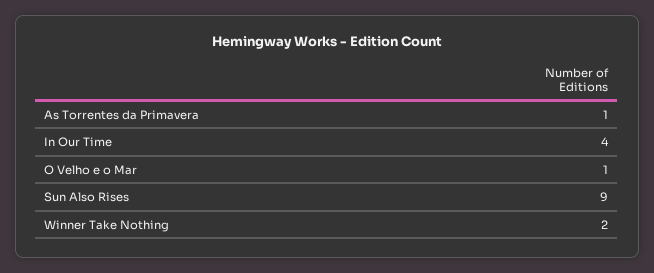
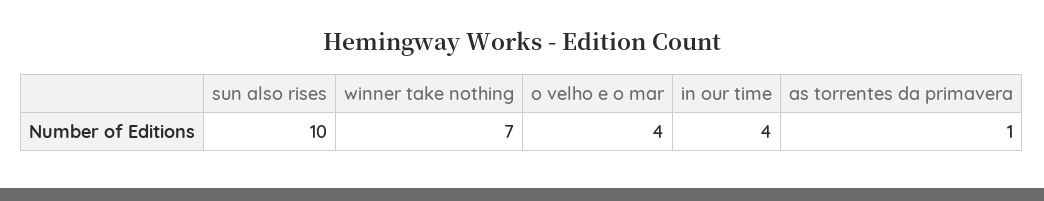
O Velho e o Mar: 1 -> 4
Sun Also Rises: 9 -> 10
Winner Take Nothing: 2 -> 7

